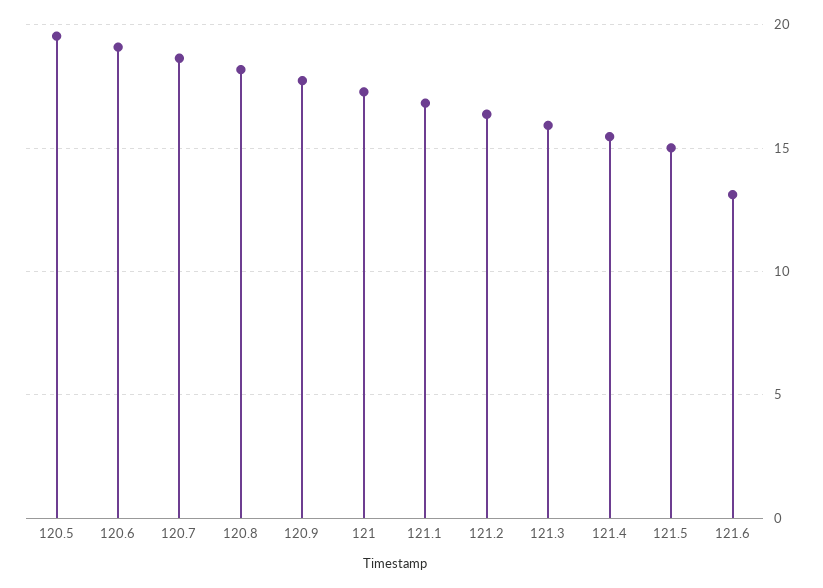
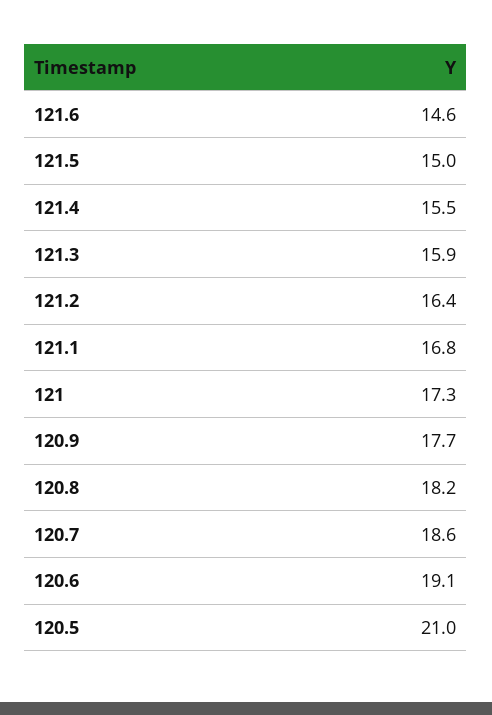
120.5: 19.5 -> 21
121.6: 13 -> 14.6

